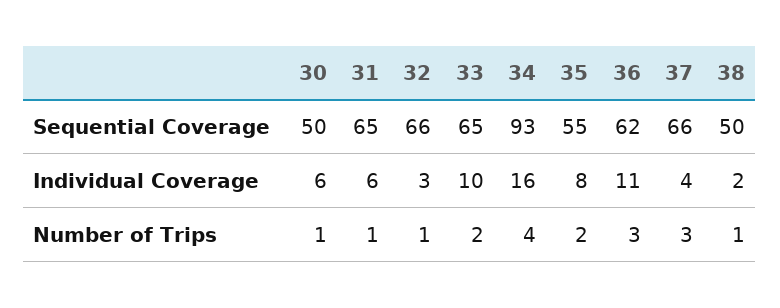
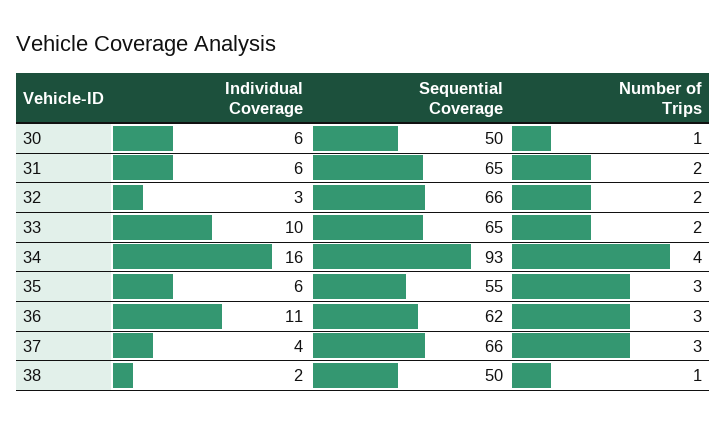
35, Individual Coverage: 8 -> 6
31, Number of Trips: 1 -> 2
32, Number of Trips: 1 -> 2
35, Number of Trips: 2 -> 3

